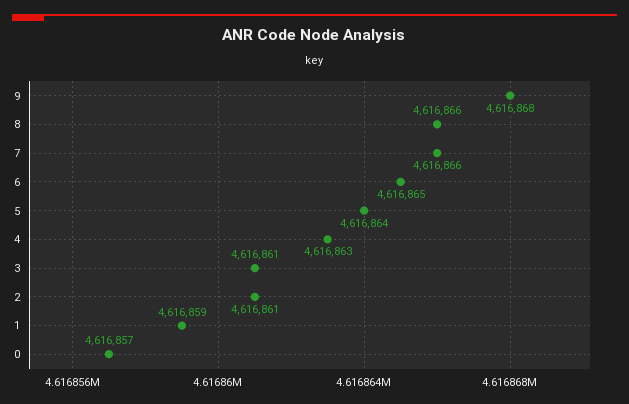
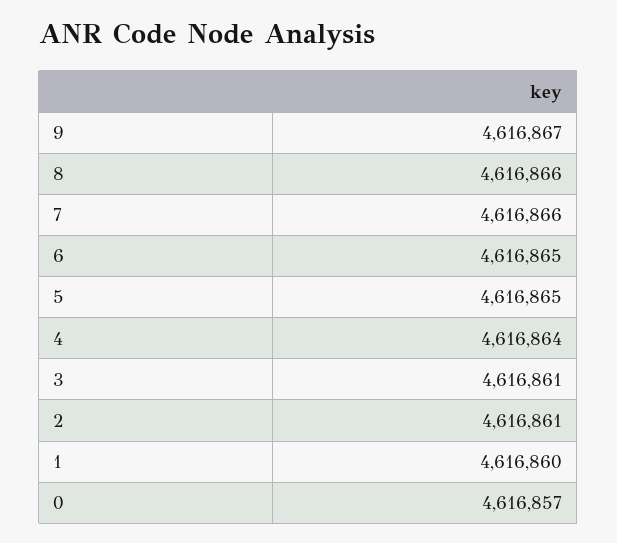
9: 4616868 -> 4616867
5: 4616864 -> 4616865
4: 4616863 -> 4616864
1: 4616859 -> 4616860

